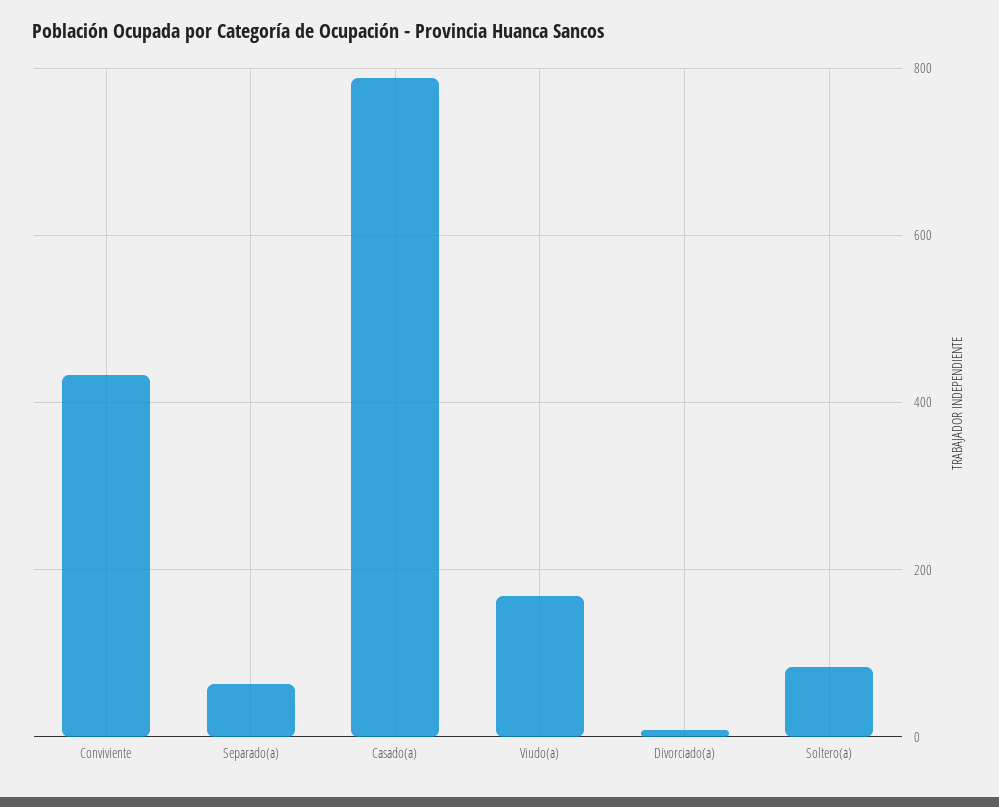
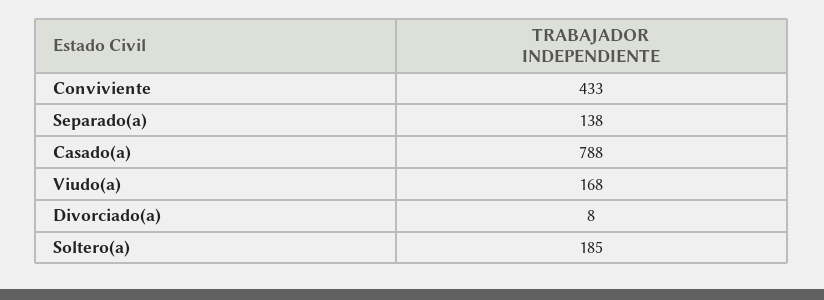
Separado(a): 60 -> 138
Soltero(a): 80 -> 185

